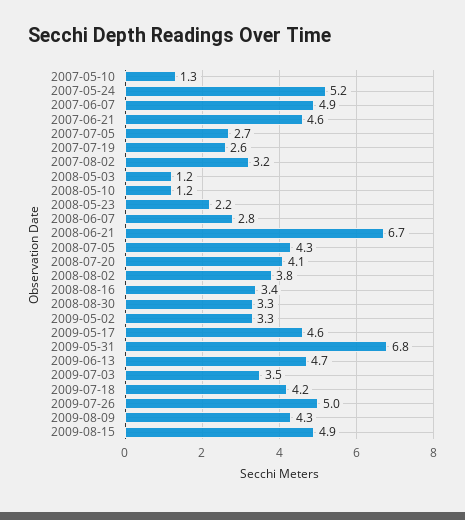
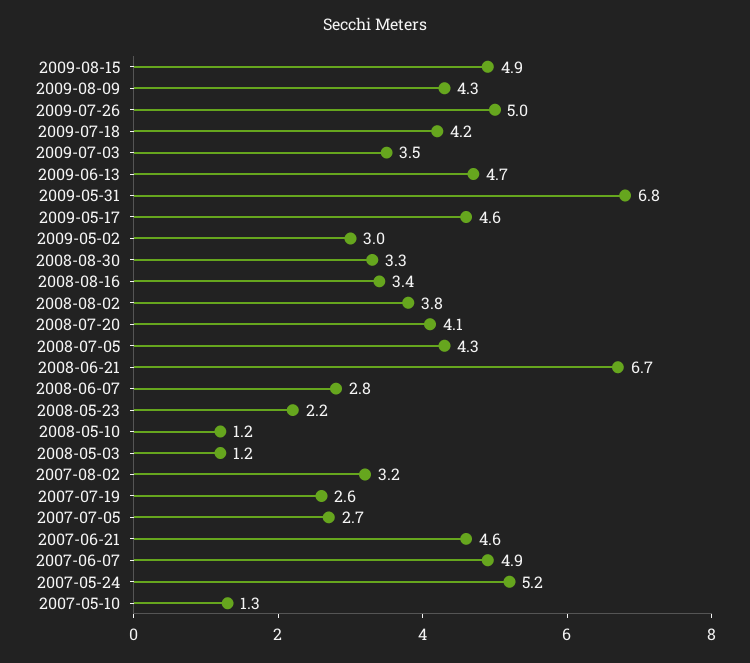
2009-05-02: 3.3 -> 3

